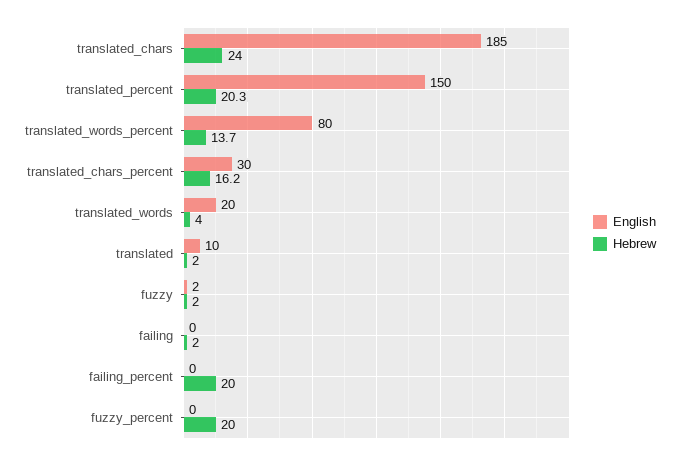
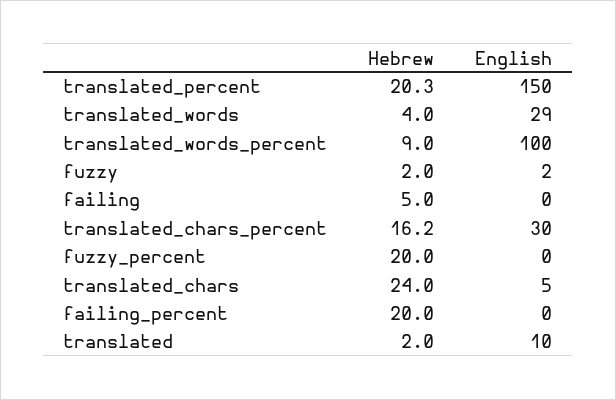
English, translated_chars: 185 -> 5
English, translated_words_percent: 80 -> 100
Hebrew, translated_words_percent: 13.7 -> 9
English, translated_words: 20 -> 29
Hebrew, failing: 2 -> 5

